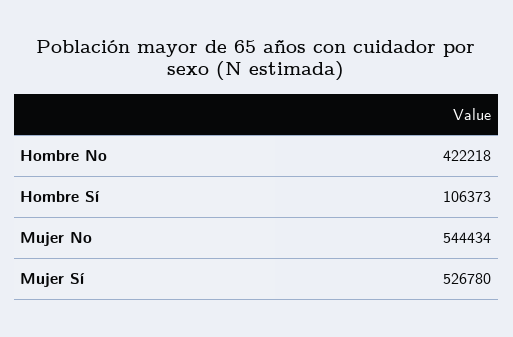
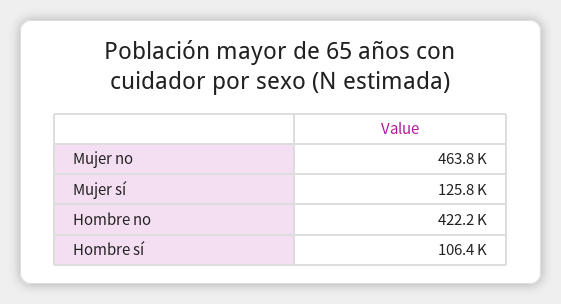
Mujer No: 544434 -> 463800
Mujer Sí: 526780 -> 125800

